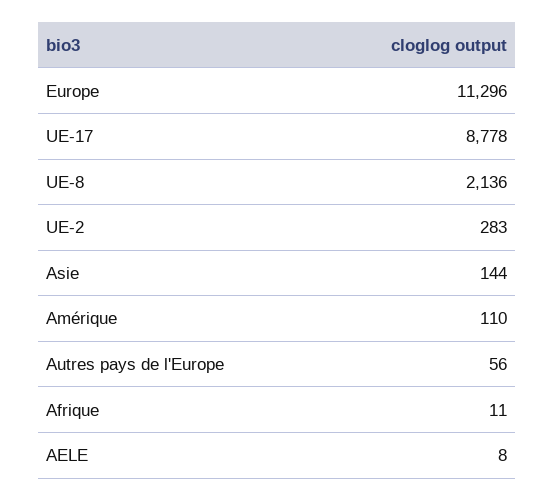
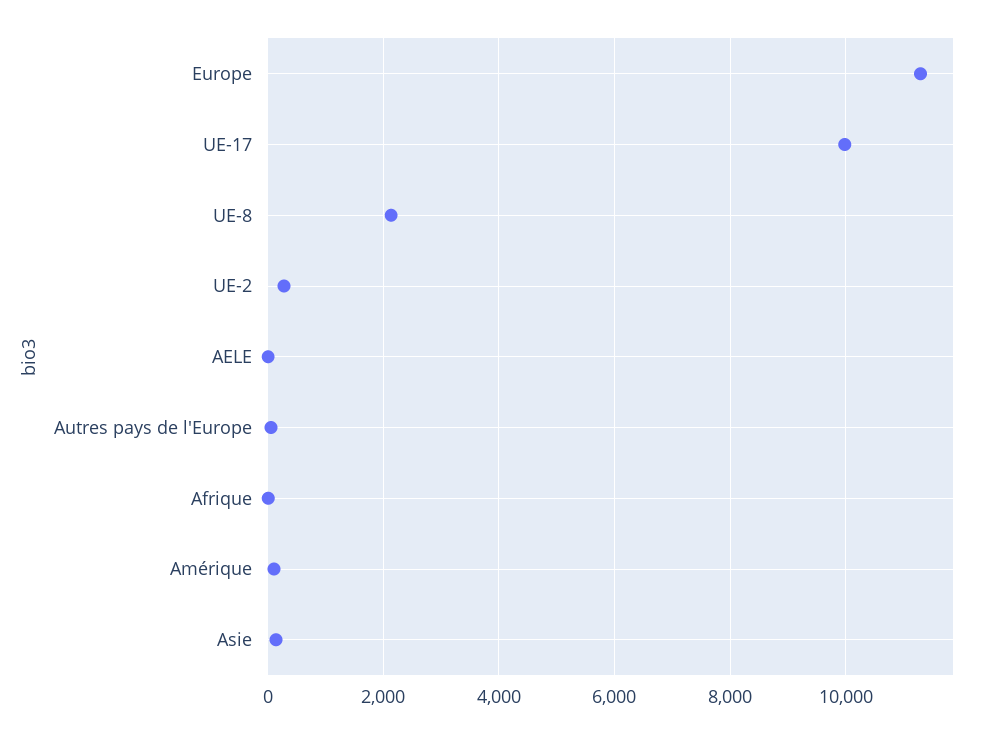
UE-17: 8778 -> 10000

